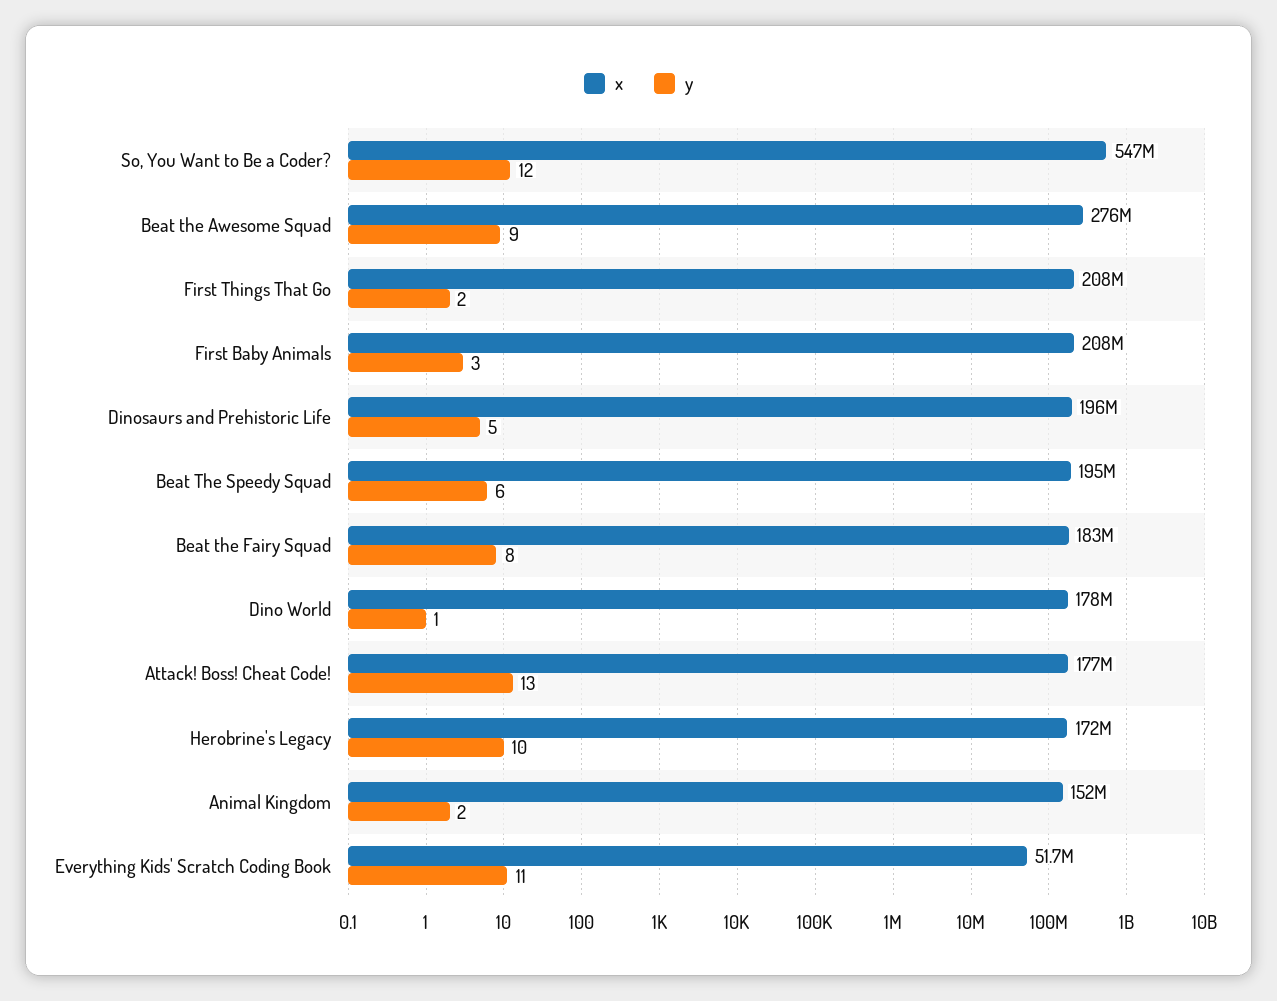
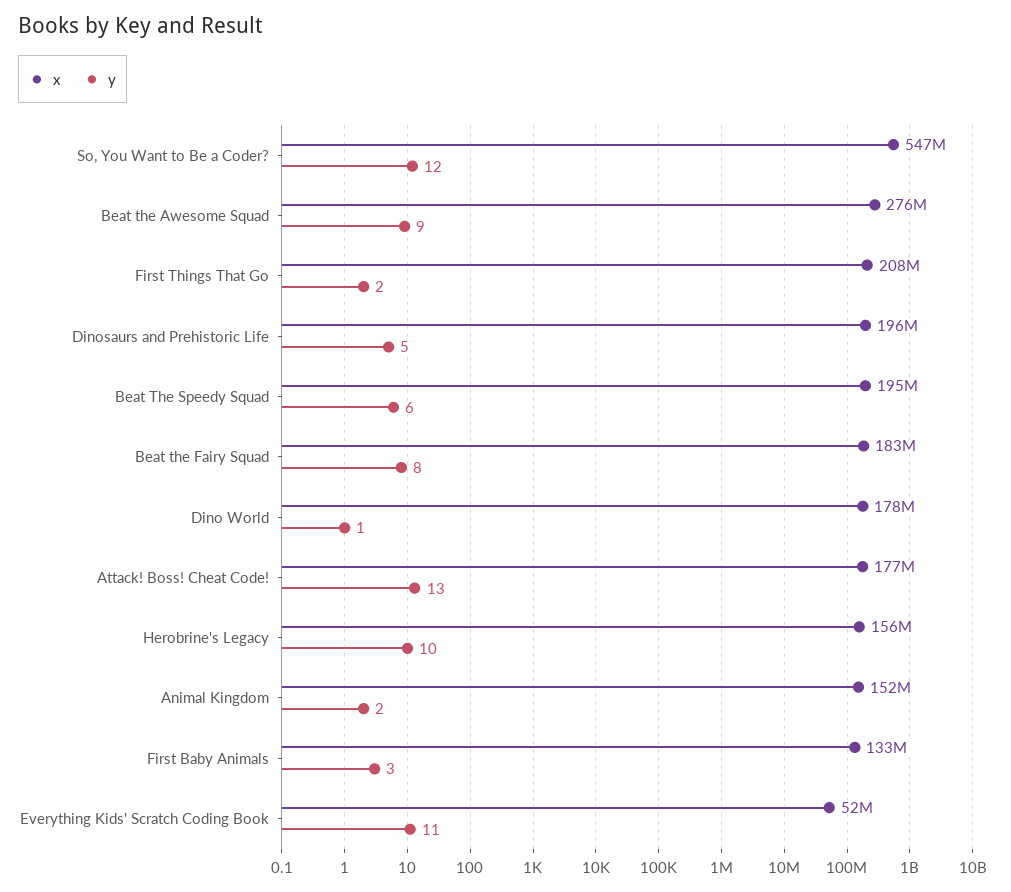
x, First Baby Animals: 208000000 -> 133000000
x, Herobrine's Legacy: 172000000 -> 156000000

